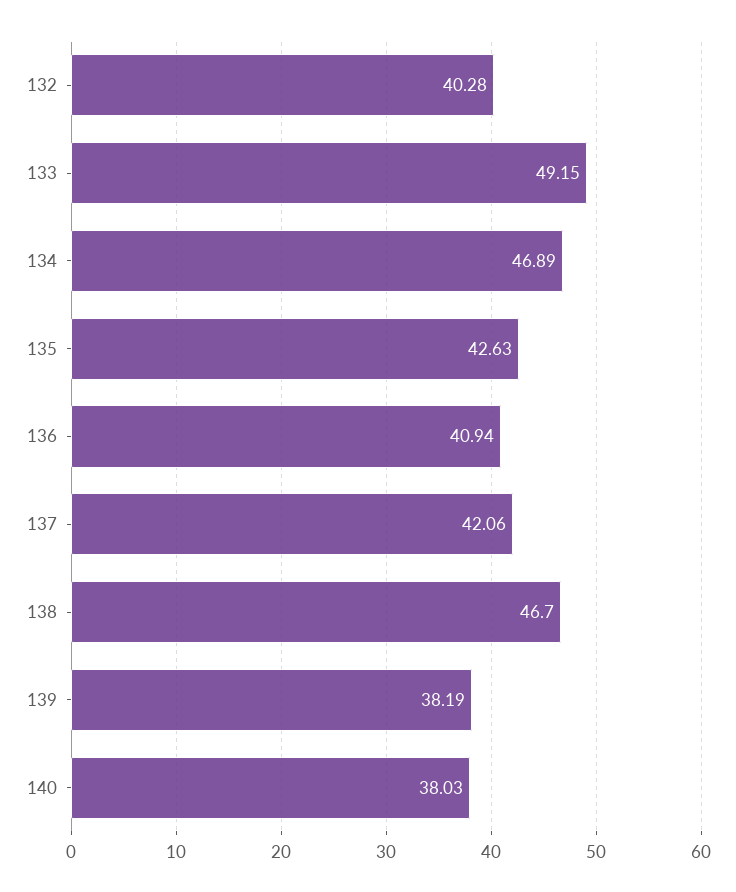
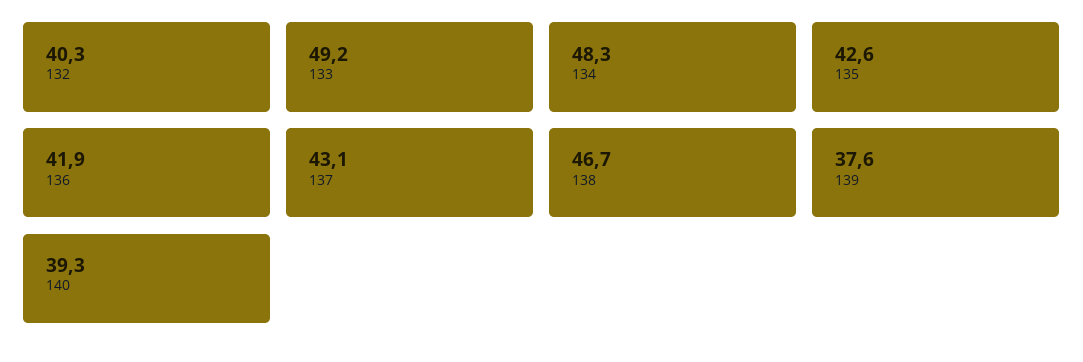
134: 46.89 -> 48.3
136: 40.94 -> 41.9
137: 42.06 -> 43.1
139: 38.19 -> 37.6
140: 38.03 -> 39.3

